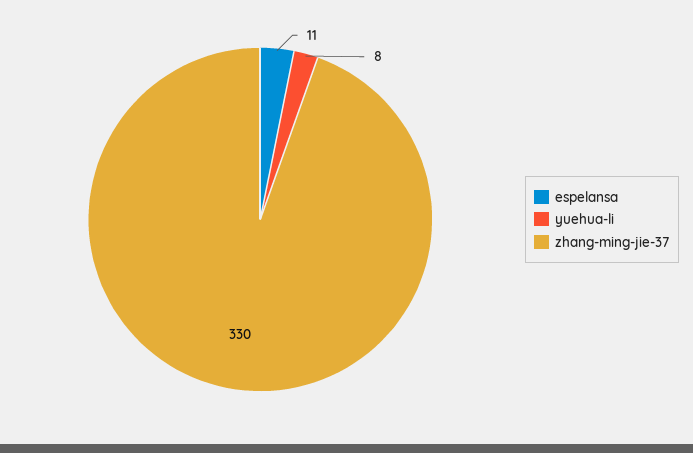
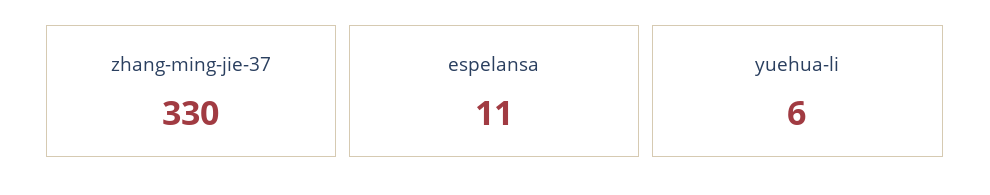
yuehua-li: 8 -> 6

